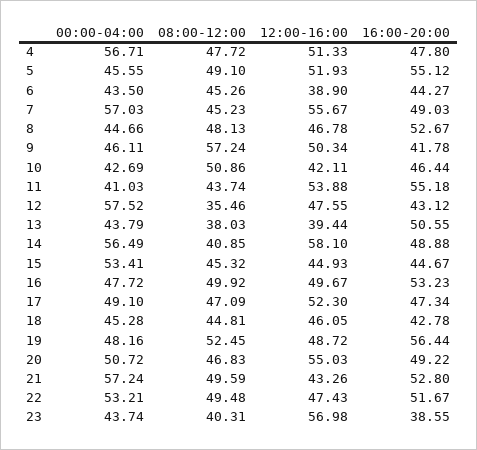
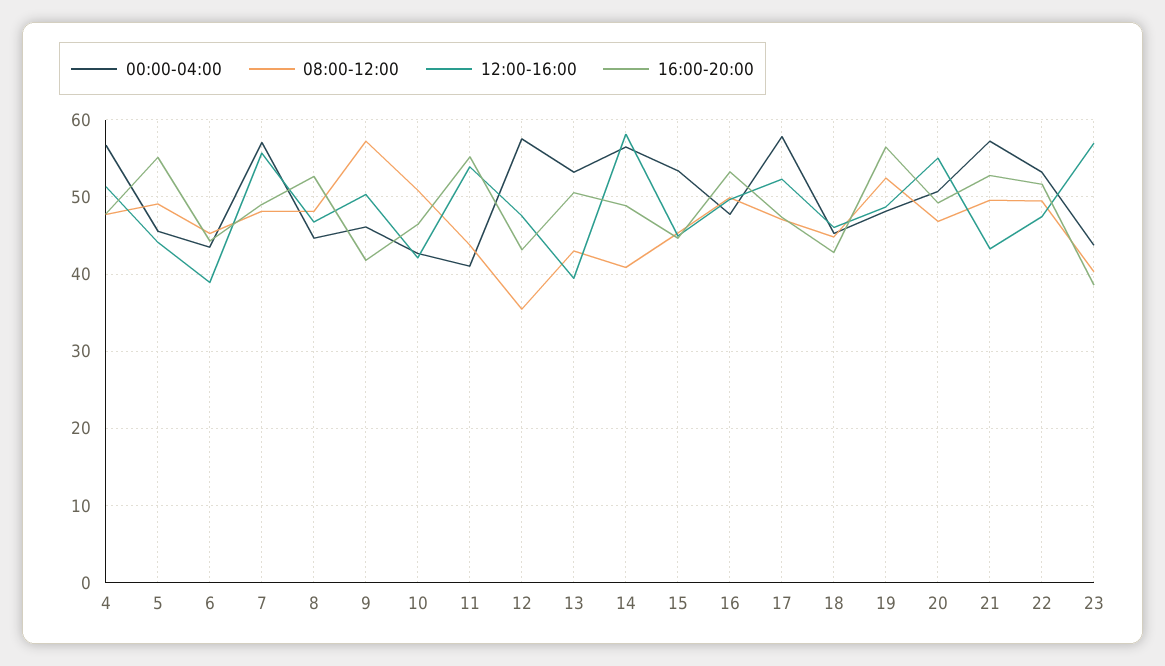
12:00-16:00, 5: 51.93 -> 44
08:00-12:00, 7: 45.23 -> 48
00:00-04:00, 13: 43.79 -> 53
08:00-12:00, 13: 38.03 -> 43
00:00-04:00, 17: 49.1 -> 58

